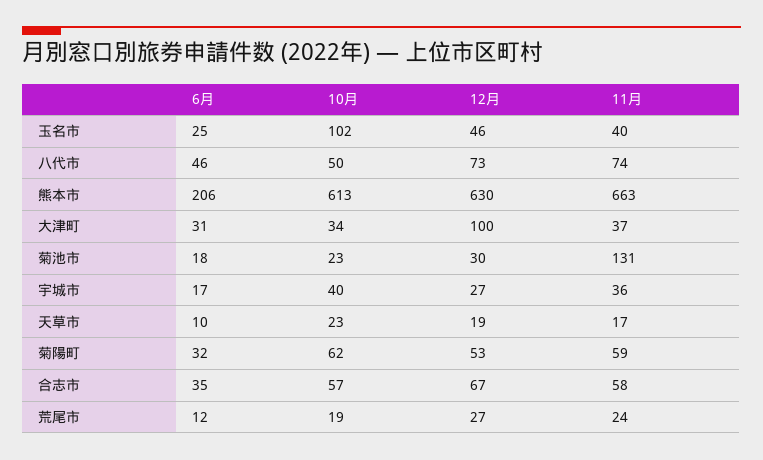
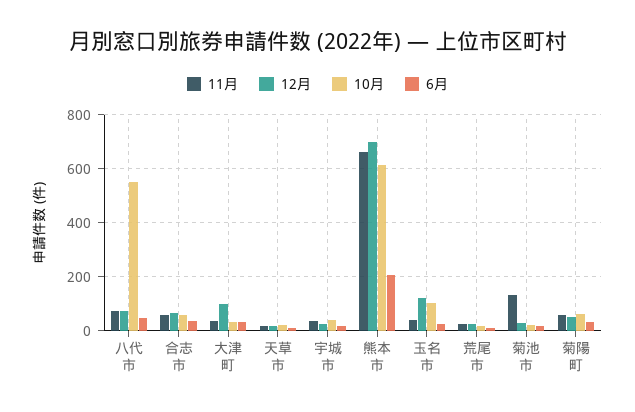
12月, 玉名市: 46 -> 125
10月, 八代市: 50 -> 550
12月, 熊本市: 630 -> 700

